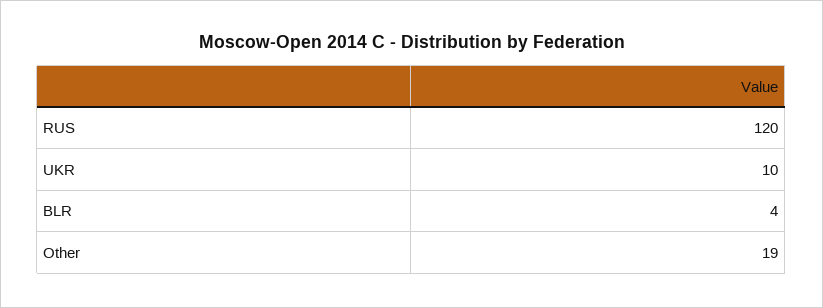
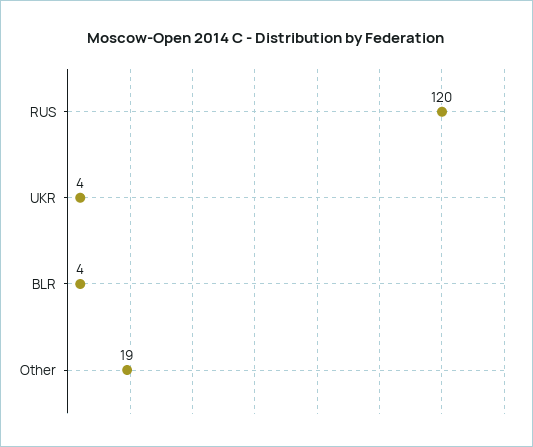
UKR: 10 -> 4

